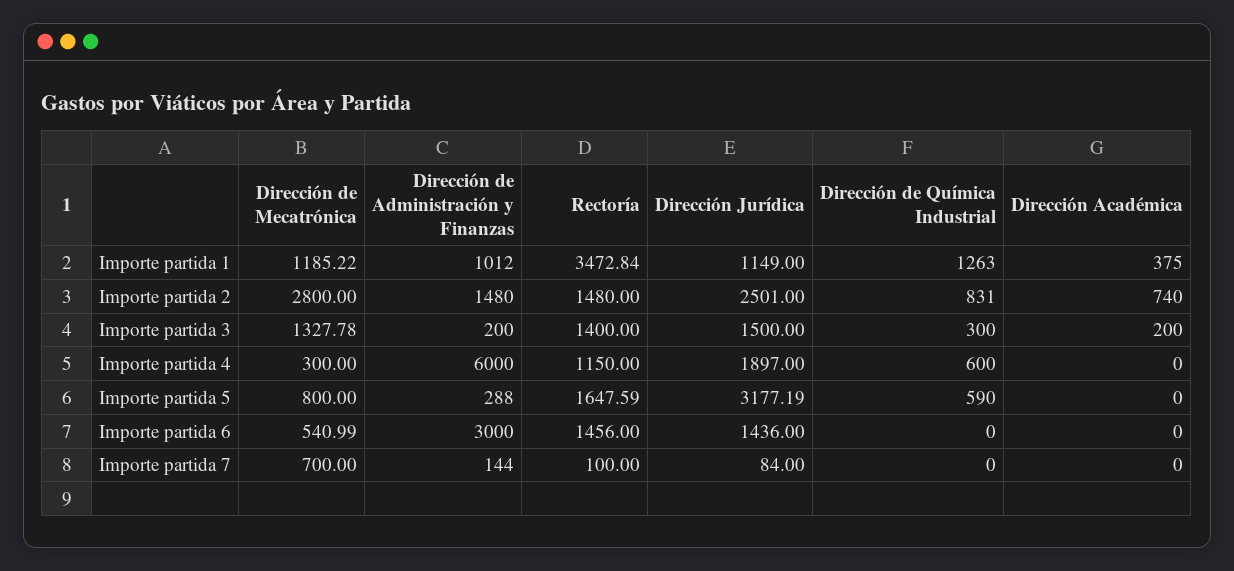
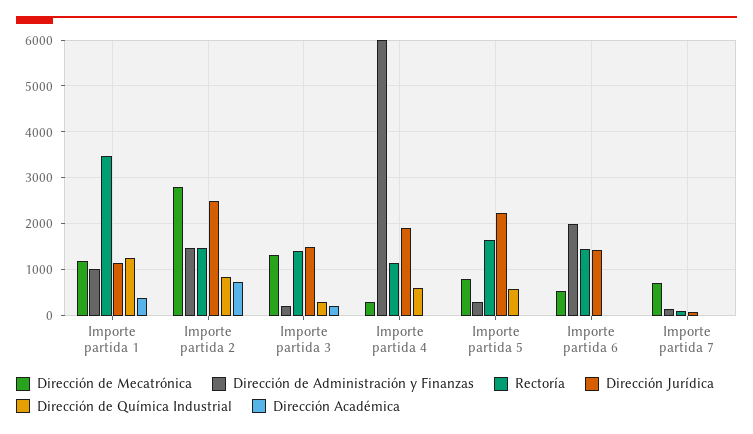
Dirección Jurídica, Importe partida 5: 3177.19 -> 2200
Dirección de Administración y Finanzas, Importe partida 6: 3000 -> 2000

